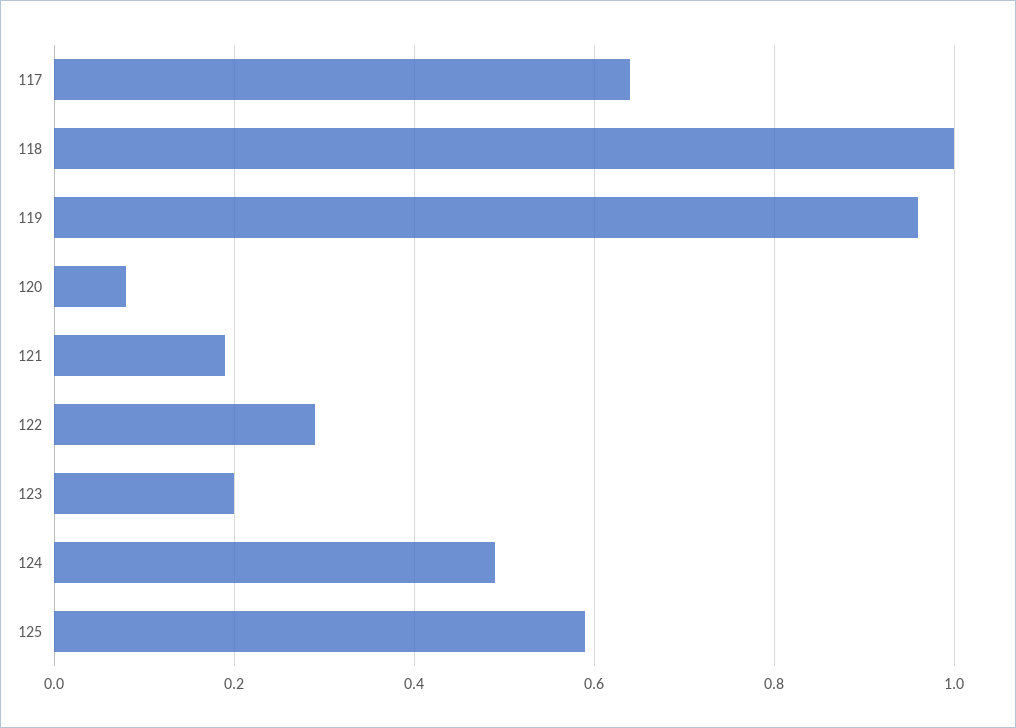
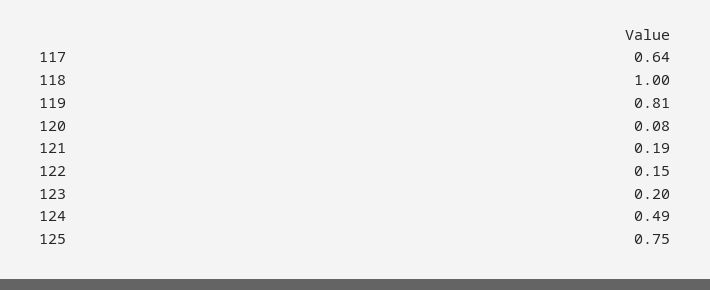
119: 0.95 -> 0.81
122: 0.3 -> 0.15
125: 0.6 -> 0.75

